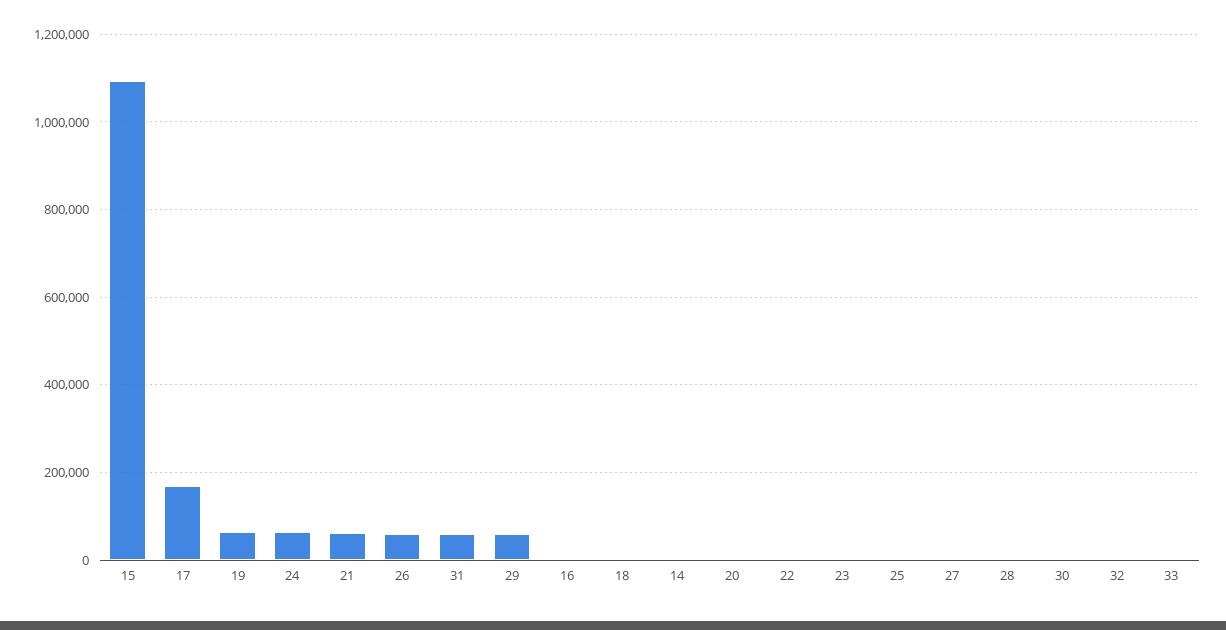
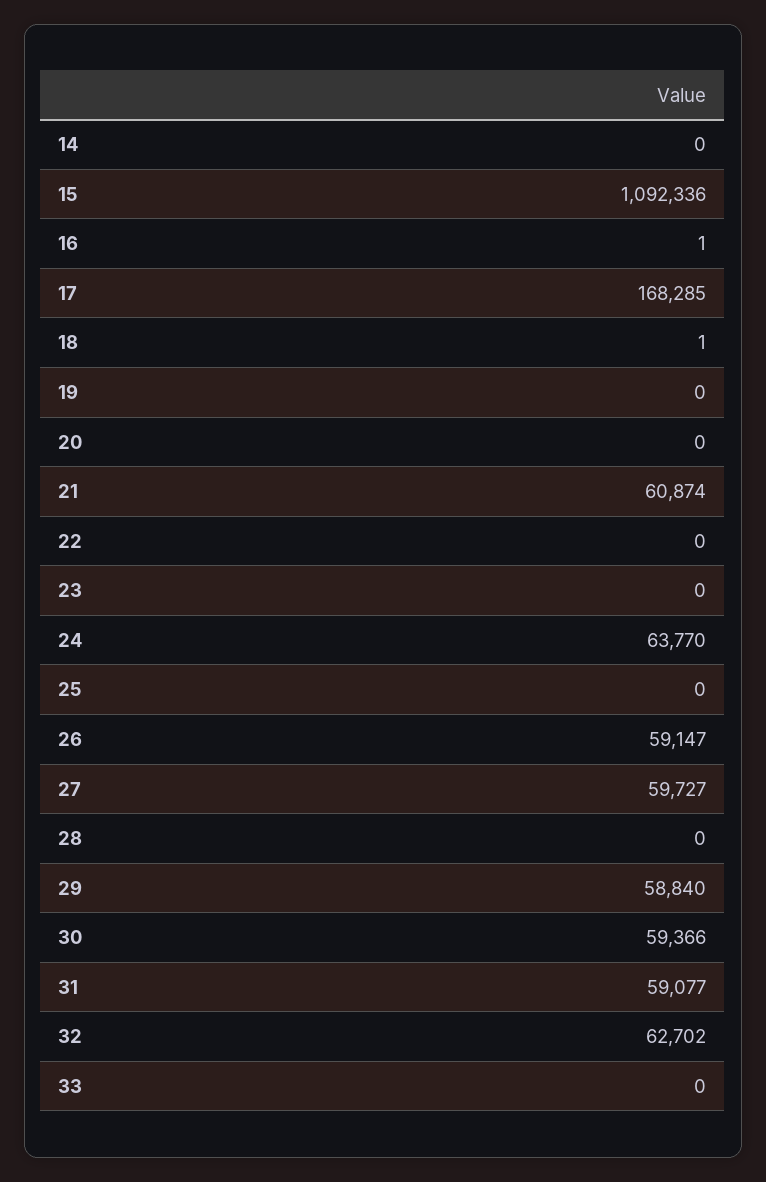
19: 60000 -> 0
27: 0 -> 59727
30: 0 -> 59366
32: 0 -> 62702

